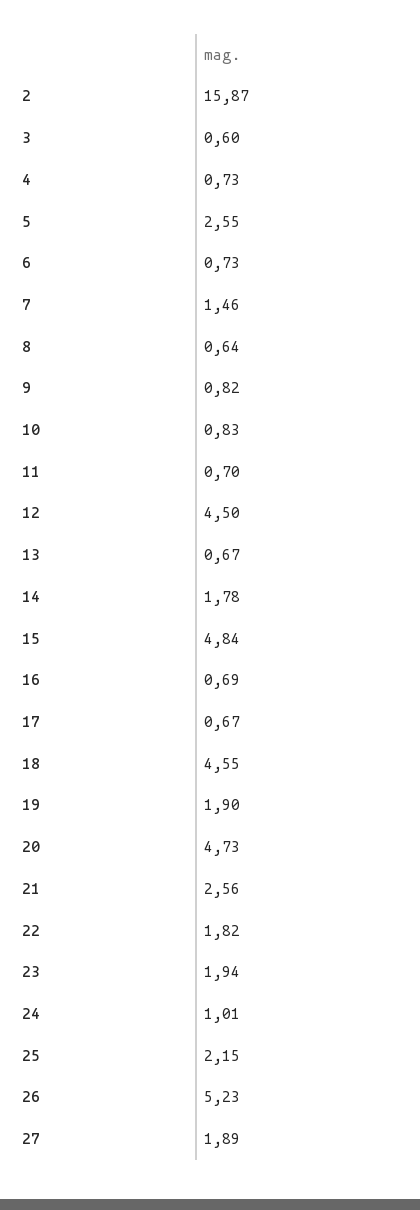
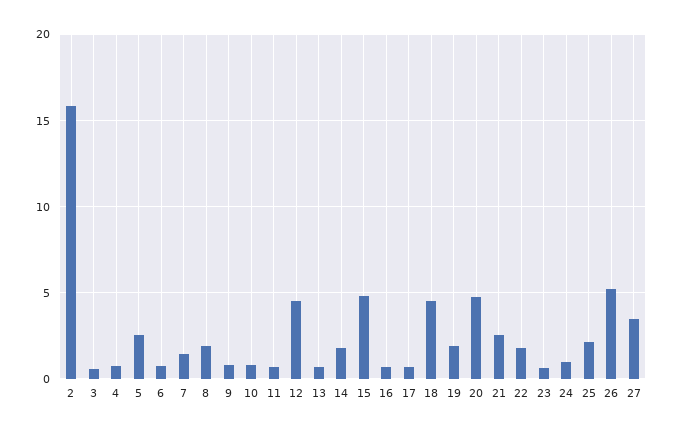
8: 0.64 -> 2
23: 1.94 -> 0.5
27: 1.89 -> 3.5

